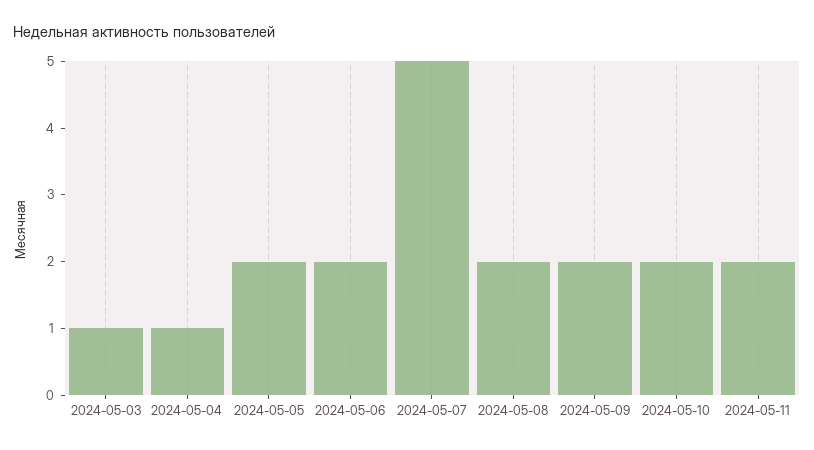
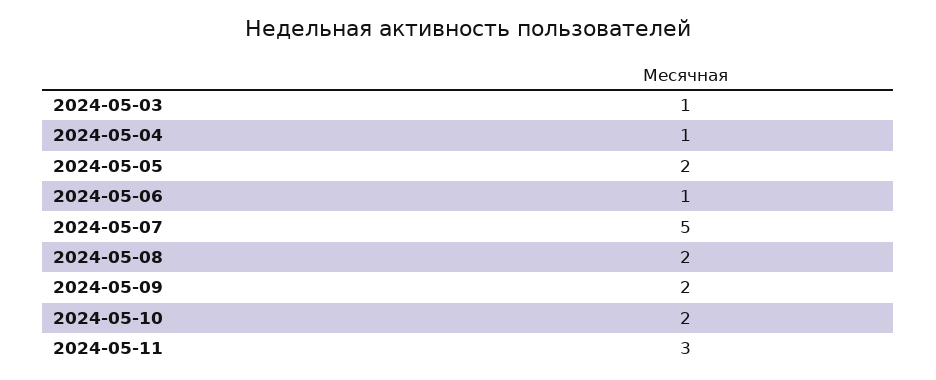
2024-05-06: 2 -> 1
2024-05-11: 2 -> 3

